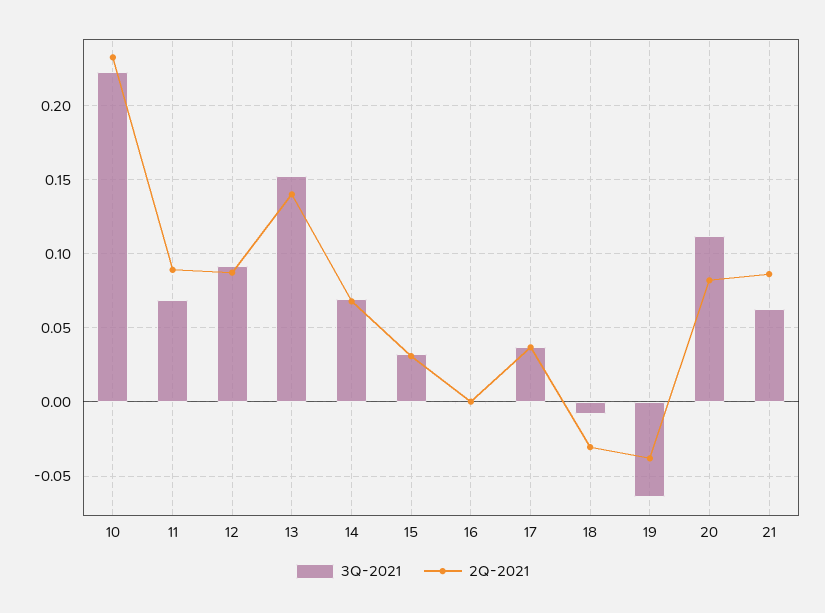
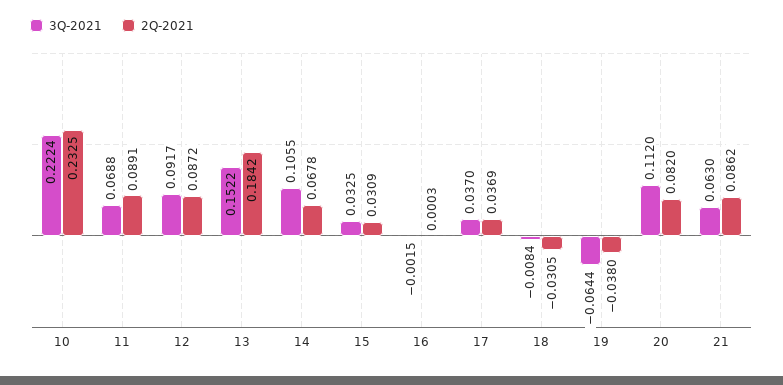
2Q-2021, 13: 0.14 -> 0.1842
3Q-2021, 14: 0.07 -> 0.1055

